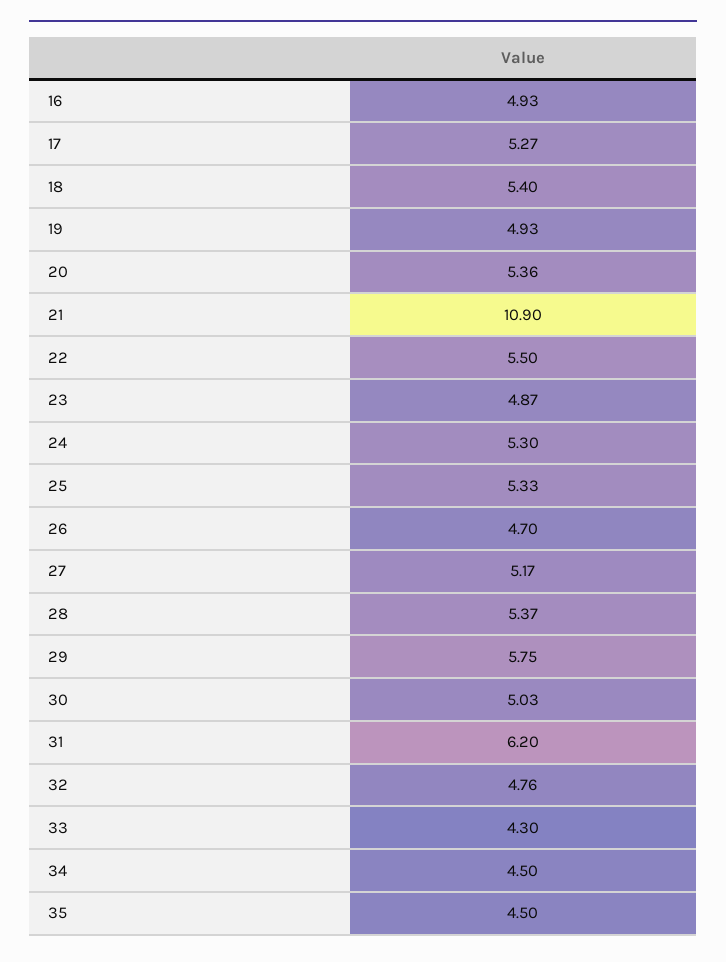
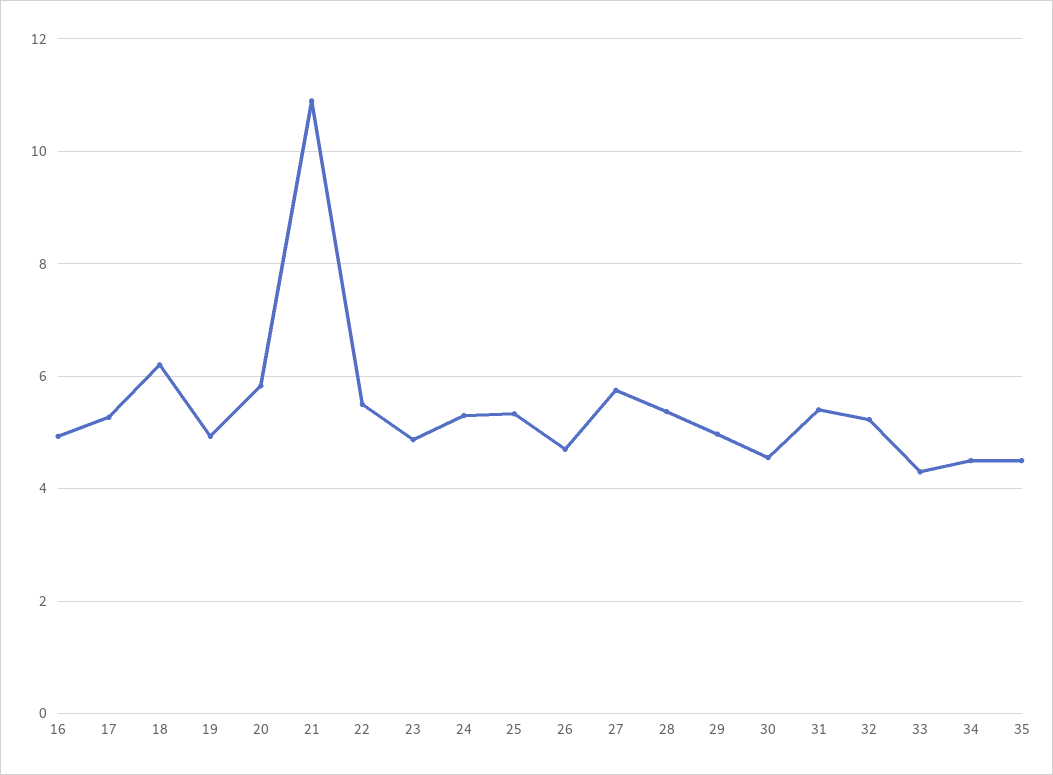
18: 5.4 -> 6.2
20: 5.36 -> 5.8
27: 5.17 -> 5.8
29: 5.75 -> 5
30: 5.03 -> 4.6
31: 6.2 -> 5.4
32: 4.76 -> 5.2

